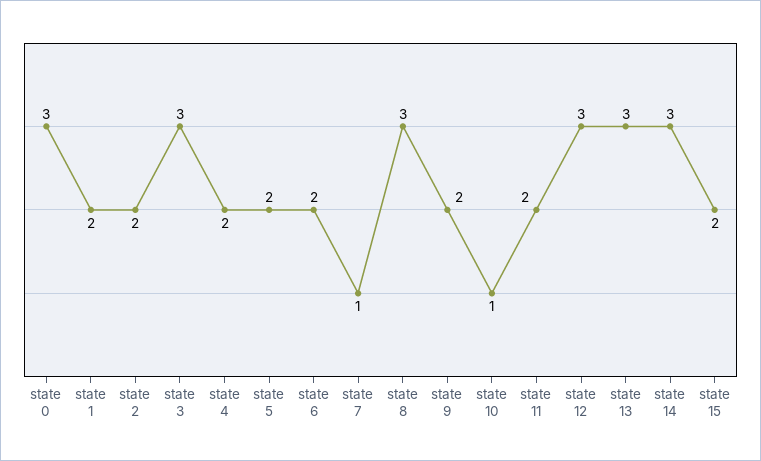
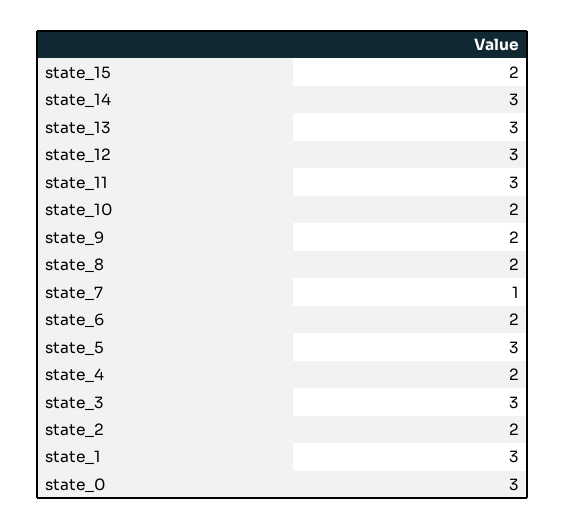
state 1: 2 -> 3
state 5: 2 -> 3
state 8: 3 -> 2
state 10: 1 -> 2
state 11: 2 -> 3

